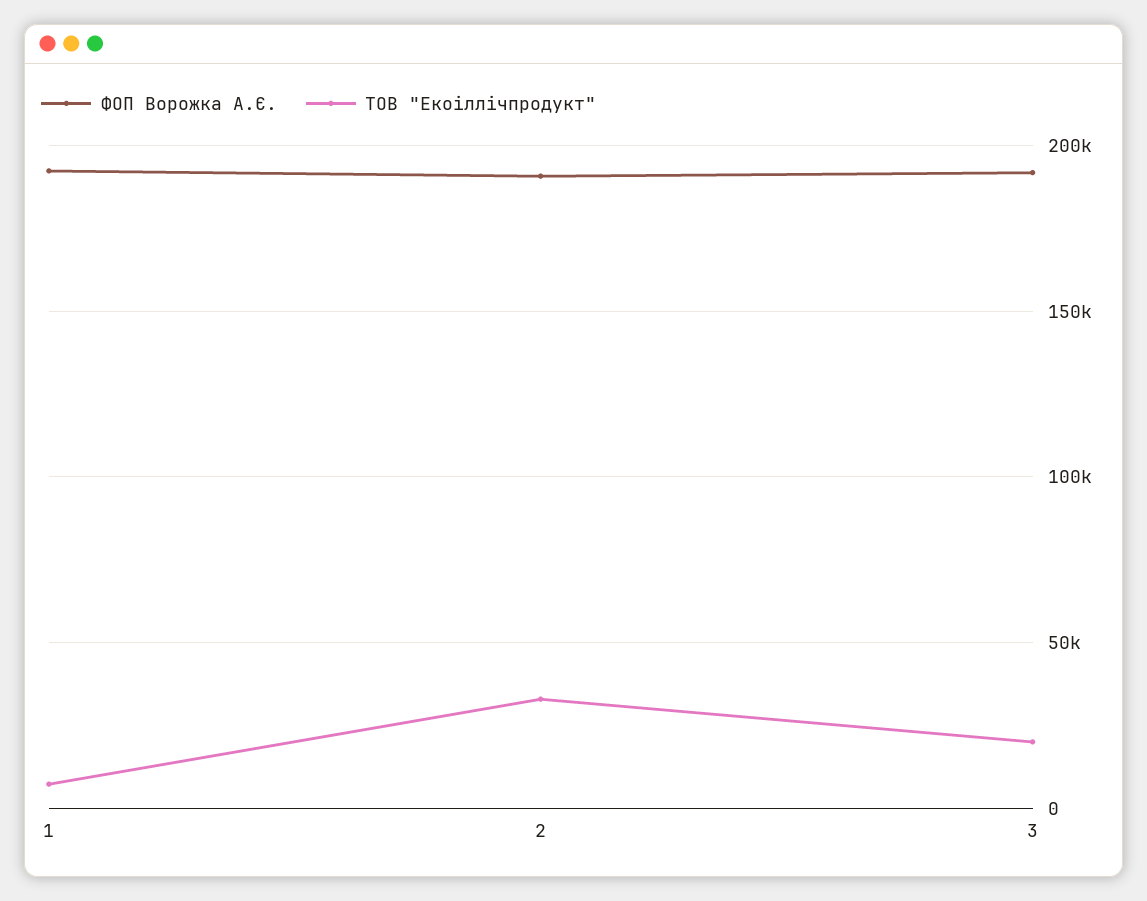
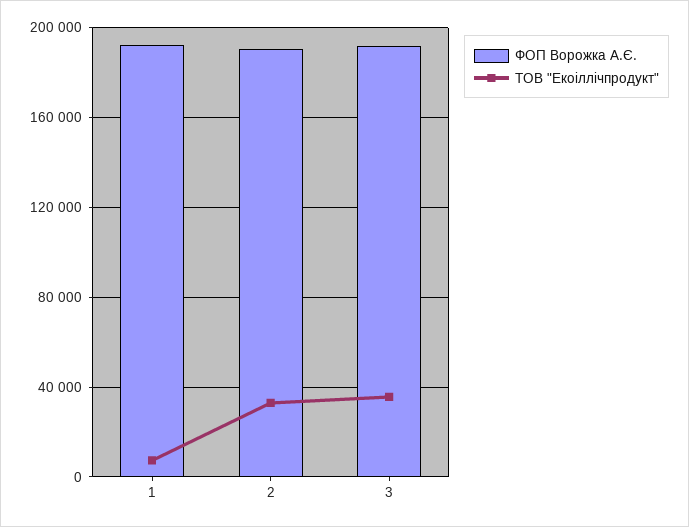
ТОВ "Екоіллічпродукт", 3: 20000 -> 35000

